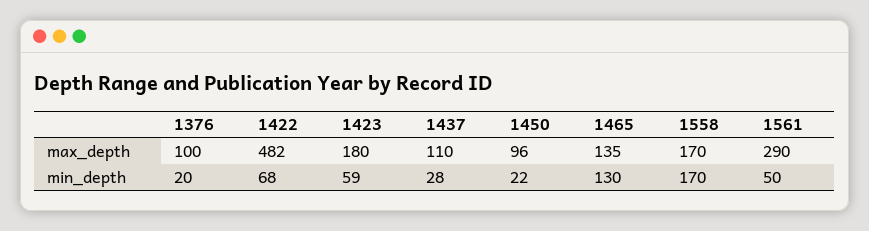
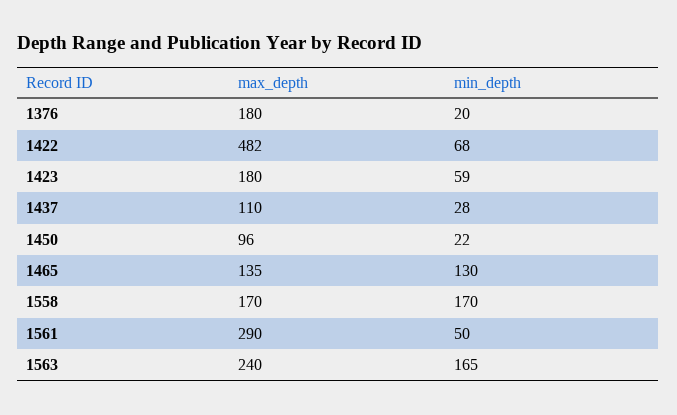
1376, max_depth: 100 -> 180
1563, max_depth: none -> 240
1563, min_depth: none -> 165

